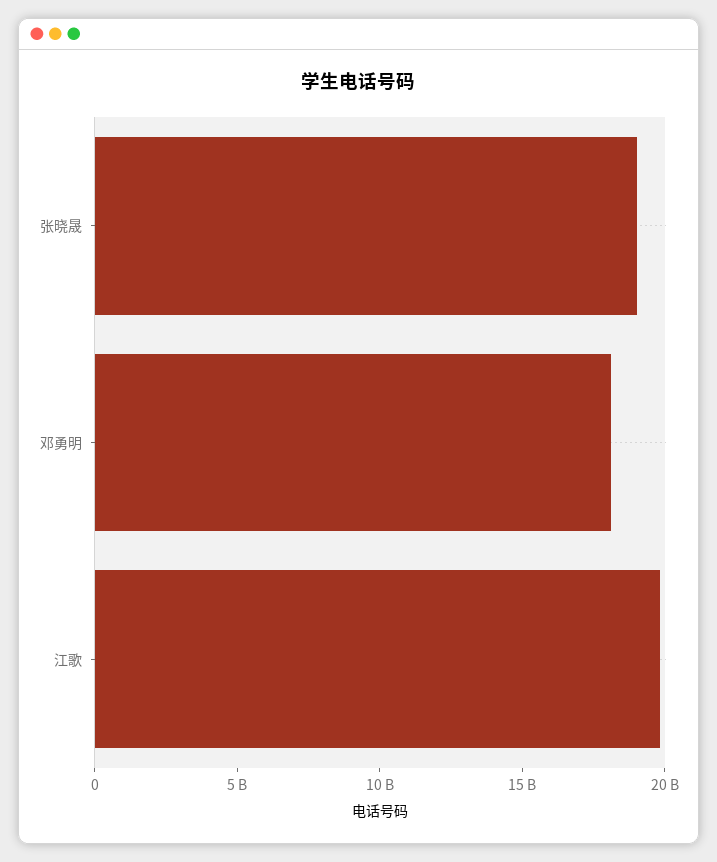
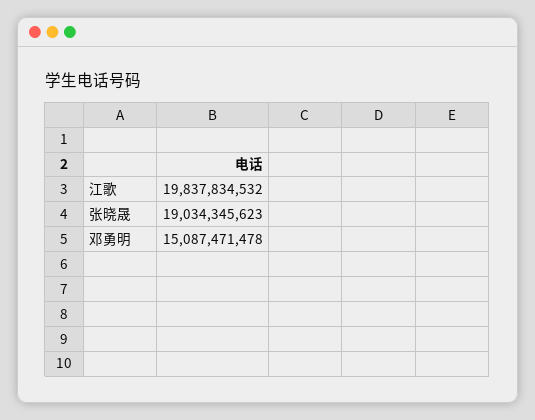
邓勇明: 18000000000 -> 15087471478

